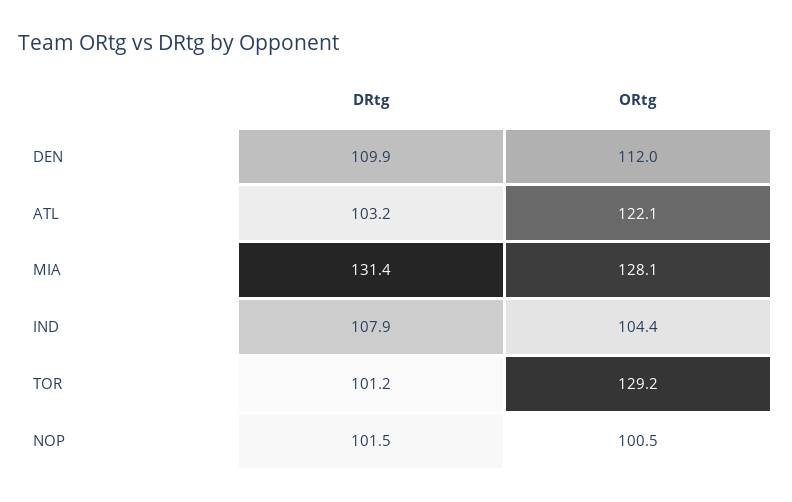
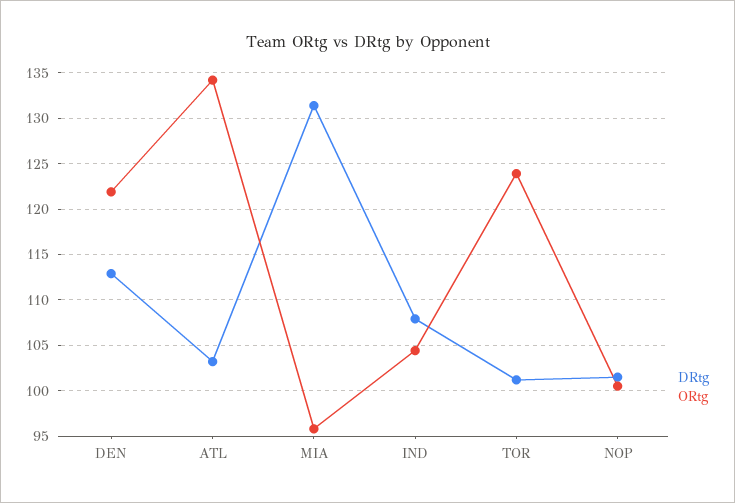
DRtg, DEN: 109.9 -> 113
ORtg, DEN: 112 -> 122
ORtg, ATL: 122.1 -> 134
ORtg, MIA: 128.1 -> 96
ORtg, TOR: 129.2 -> 124

